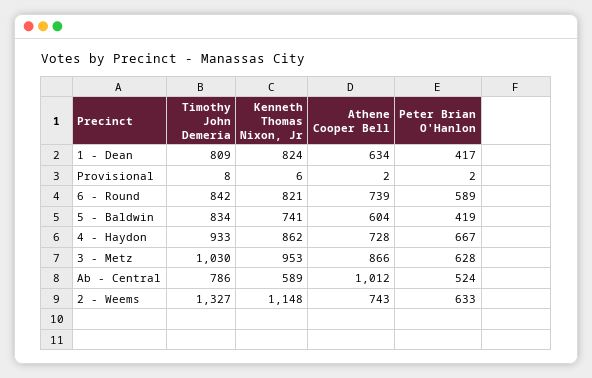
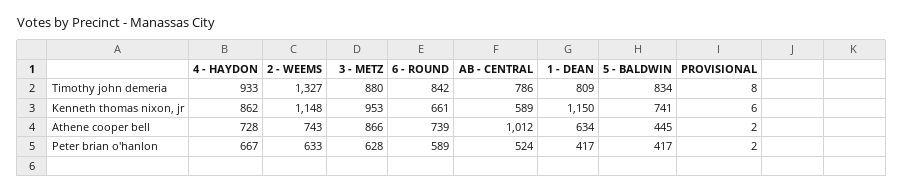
Kenneth Thomas Nixon, Jr, 1 - Dean: 824 -> 1150
Kenneth Thomas Nixon, Jr, 6 - Round: 821 -> 661
Athene Cooper Bell, 5 - Baldwin: 604 -> 445
Peter Brian O'Hanlon, 5 - Baldwin: 419 -> 417
Timothy John Demeria, 3 - Metz: 1030 -> 880

